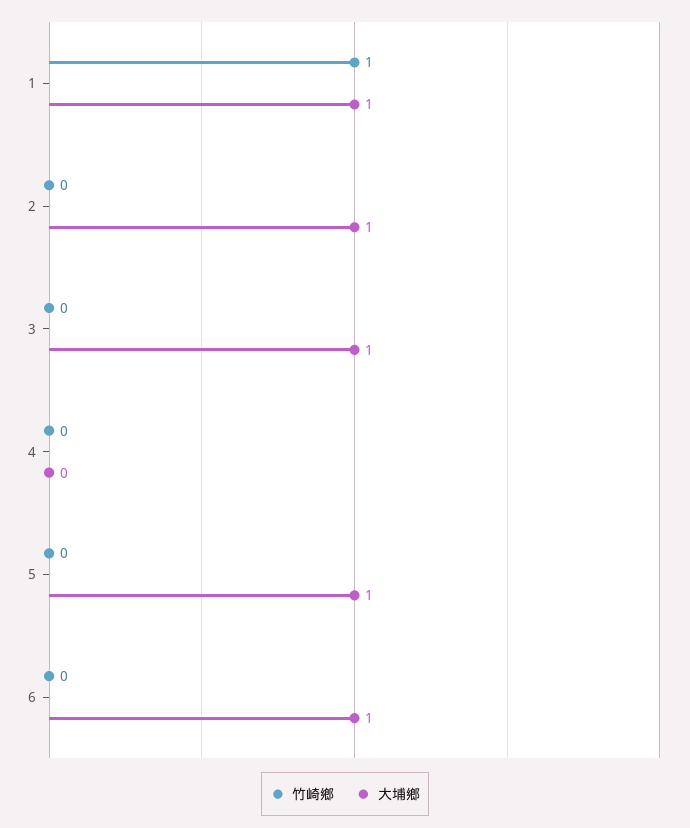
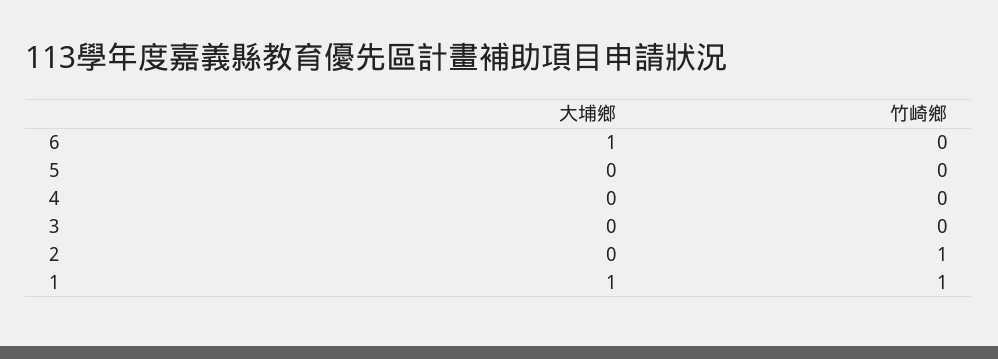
竹崎鄉, 2: 0 -> 1
大埔鄉, 2: 1 -> 0
大埔鄉, 3: 1 -> 0
大埔鄉, 5: 1 -> 0

